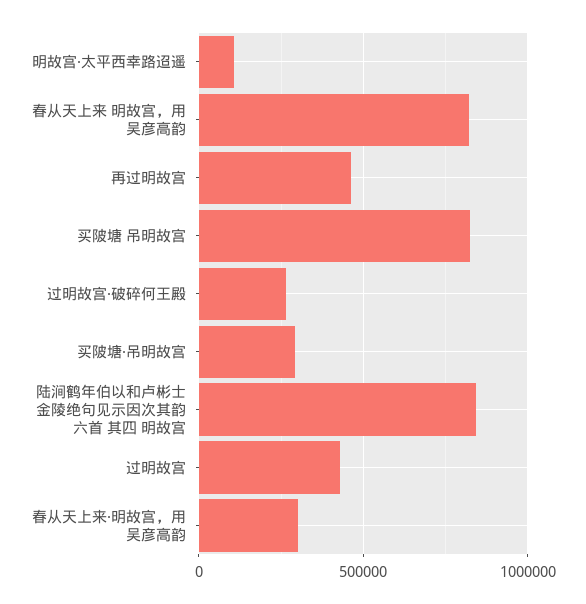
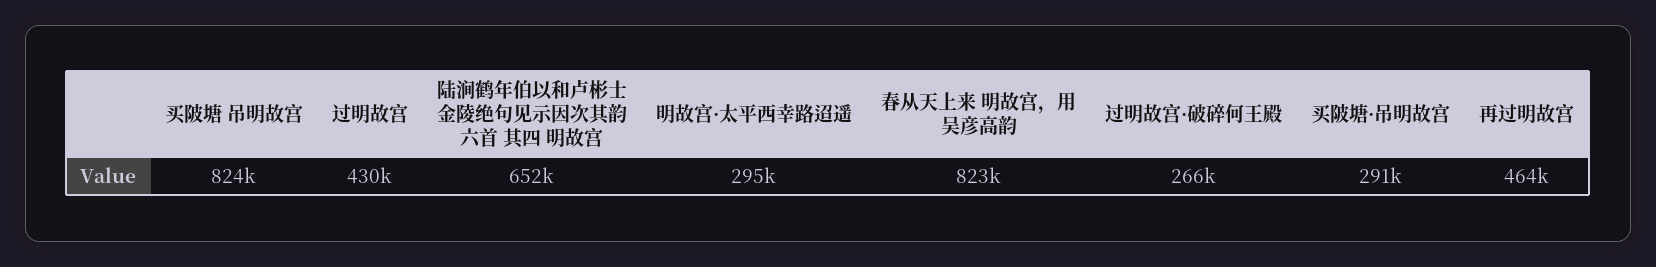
明故宫·太平西幸路迢遥: 100000 -> 295000
陆涧鹤年伯以和卢彬士金陵绝句见示因次其韵六首 其四 明故宫: 850000 -> 652000
春从天上来·明故宫，用吴彦高韵: 300000 -> none

